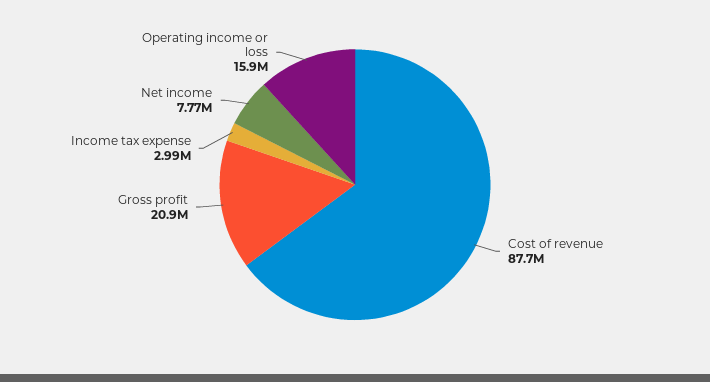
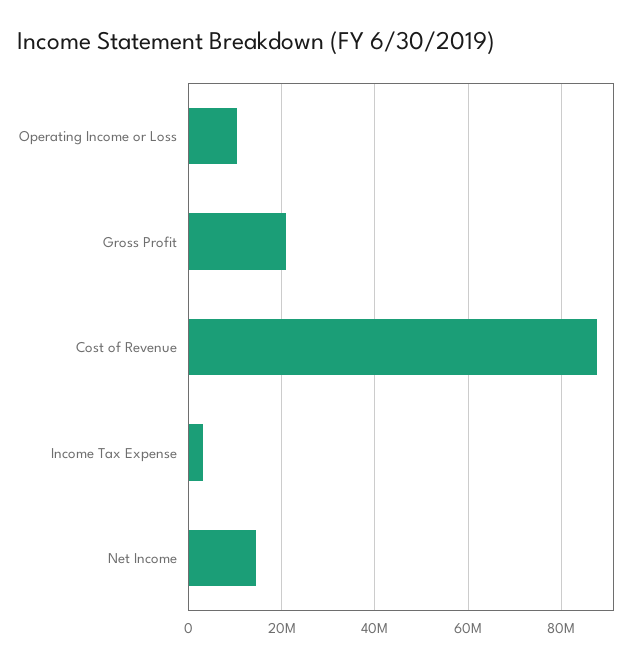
Net income: 7770000 -> 14000000
Operating income or loss: 15900000 -> 10000000

